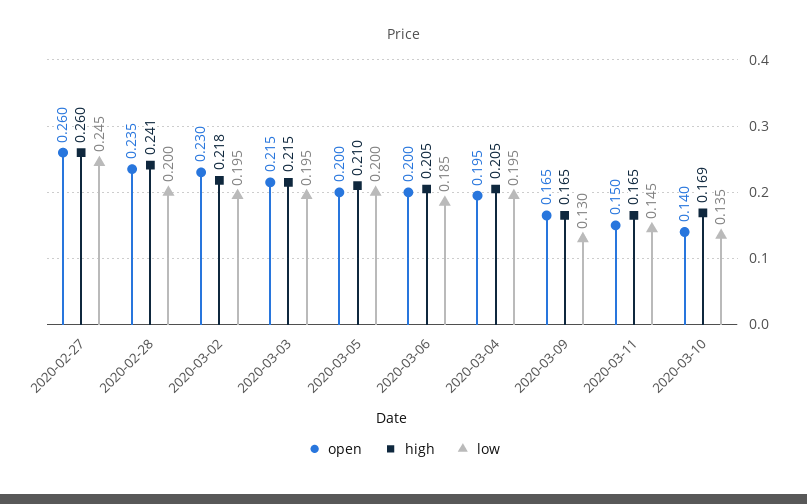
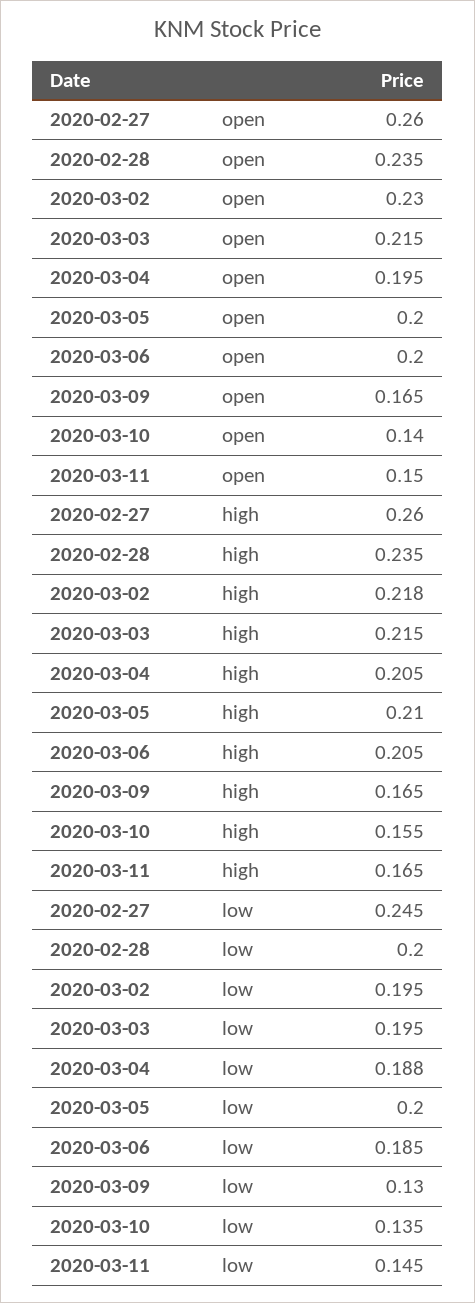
high, 2020-02-28: 0.241 -> 0.235
low, 2020-03-04: 0.195 -> 0.188
high, 2020-03-10: 0.169 -> 0.155

